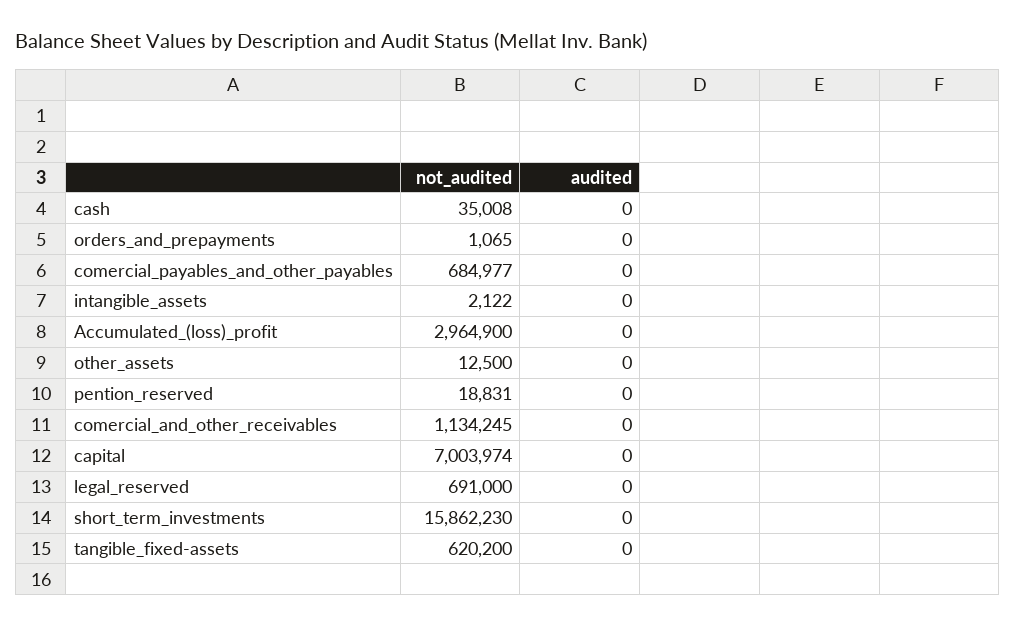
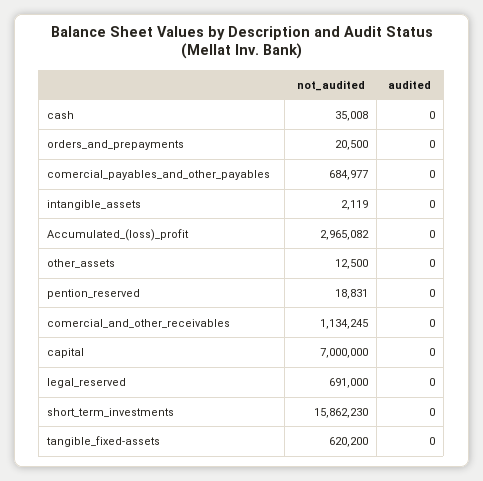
not_audited, orders_and_prepayments: 1065 -> 20500
not_audited, intangible_assets: 2122 -> 2119
not_audited, Accumulated_(loss)_profit: 2964900 -> 2965082
not_audited, capital: 7003974 -> 7000000

